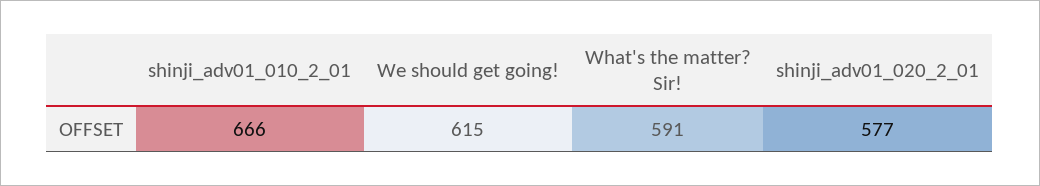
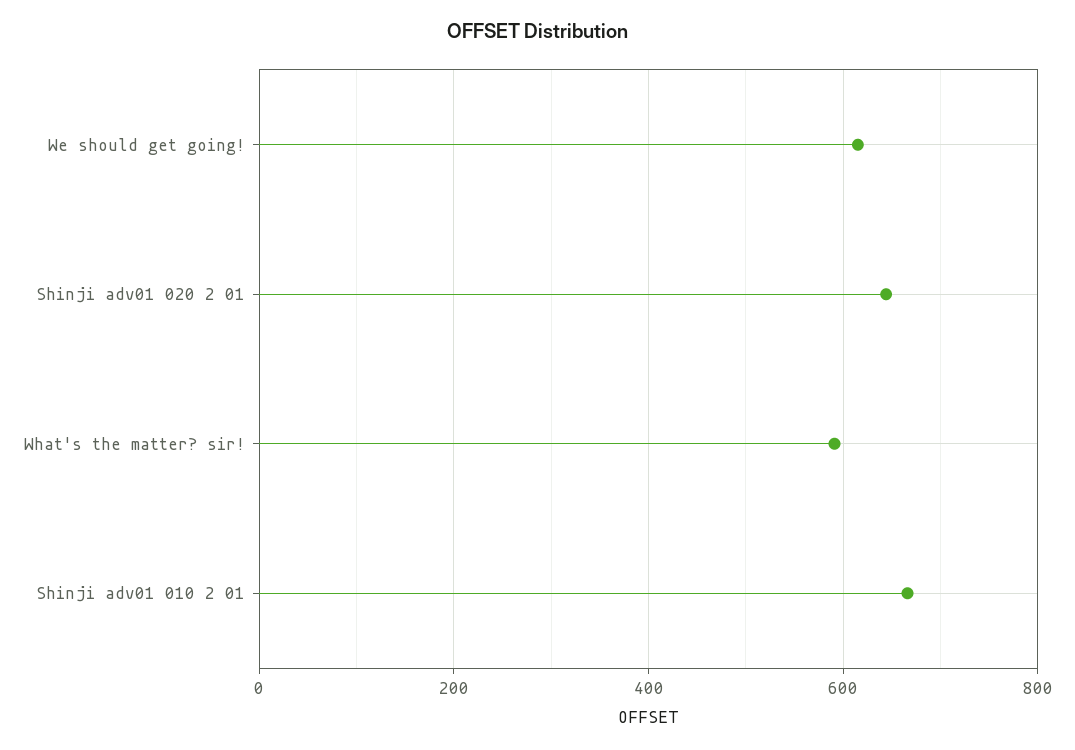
shinji_adv01_020_2_01: 577 -> 640

